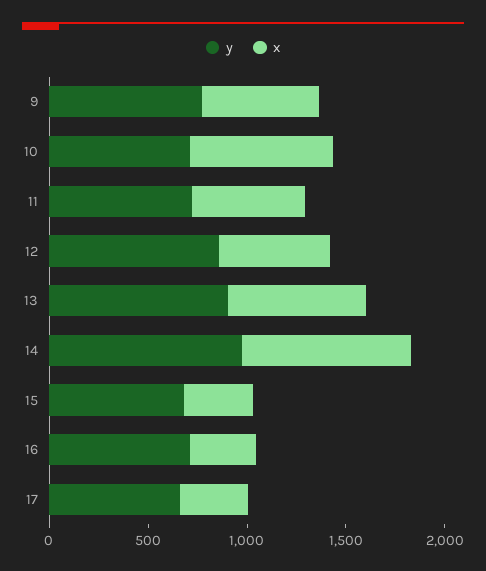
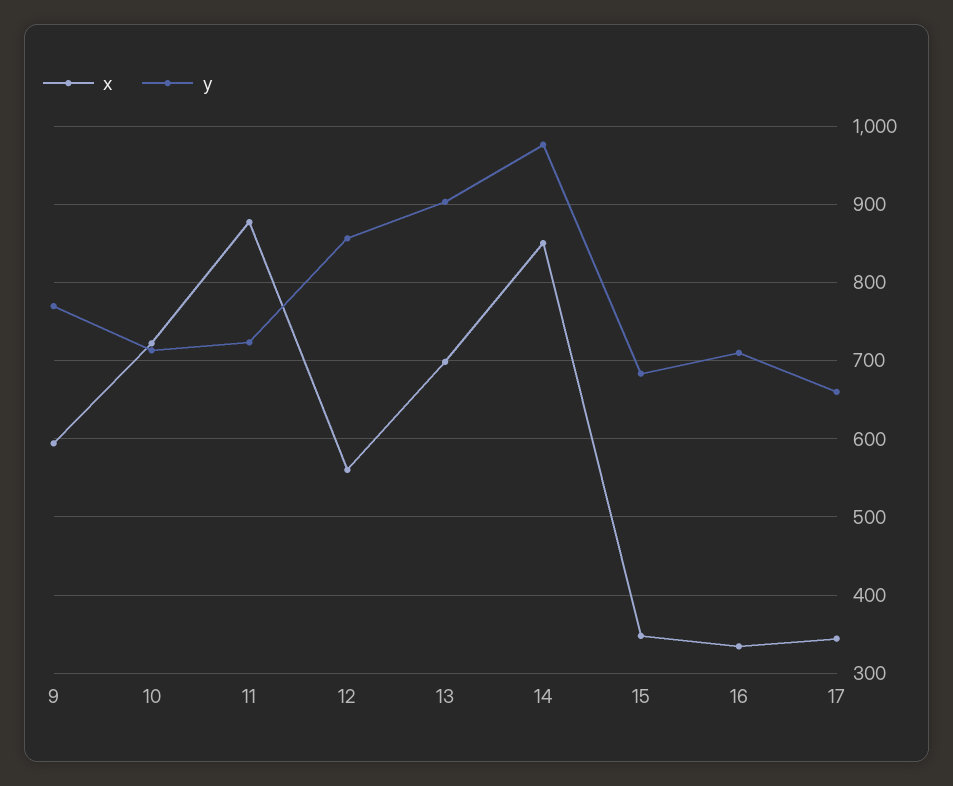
x, 11: 600 -> 880

